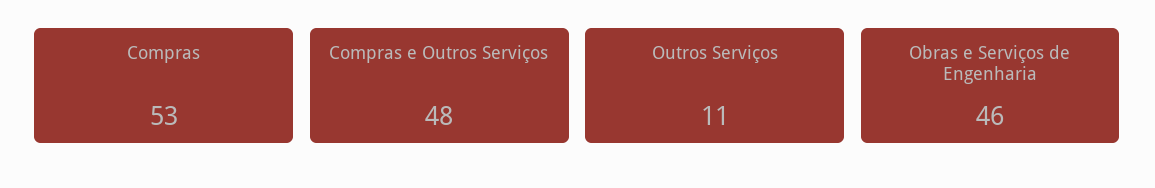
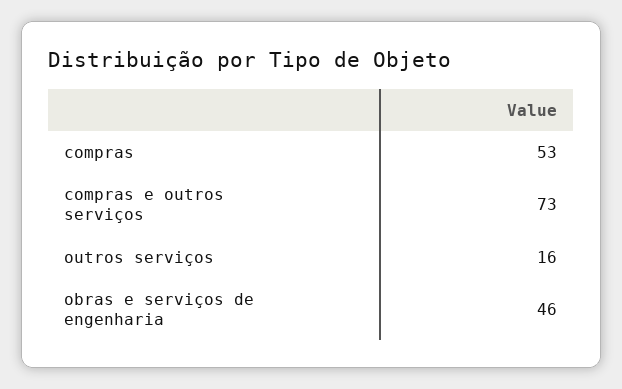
Compras e Outros Serviços: 48 -> 73
Outros Serviços: 11 -> 16

